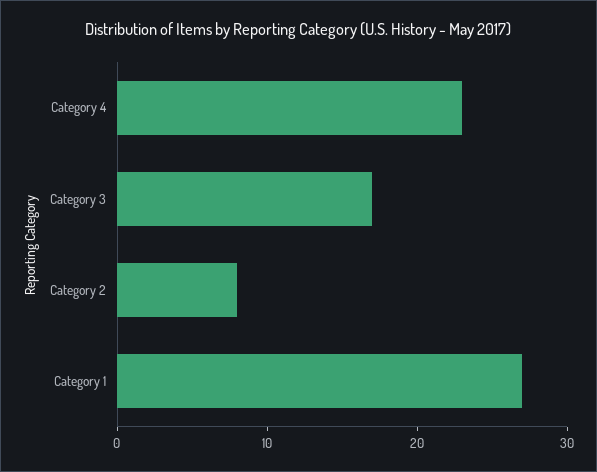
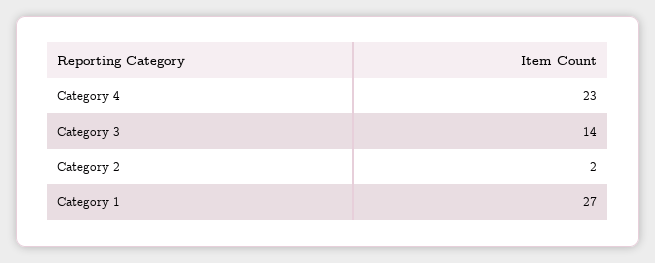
Category 3: 17 -> 14
Category 2: 8 -> 2

